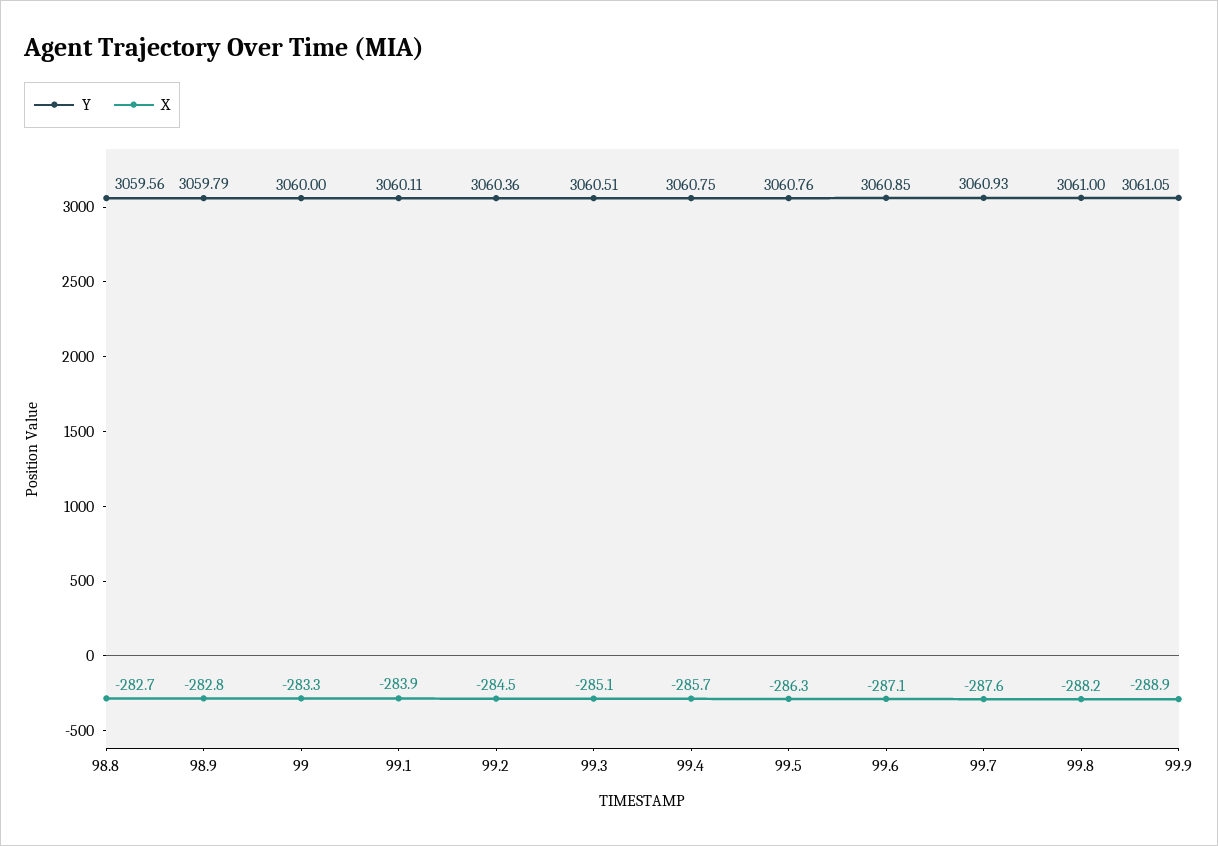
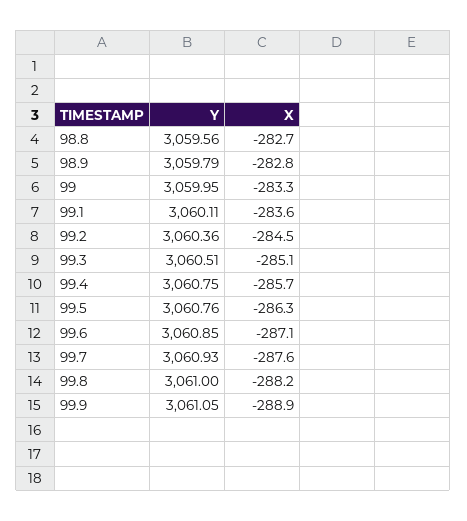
Y, 99: 3060 -> 3059.95
X, 99.1: -283.9 -> -283.6

